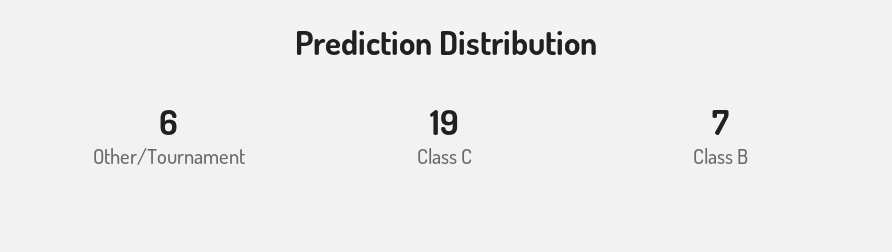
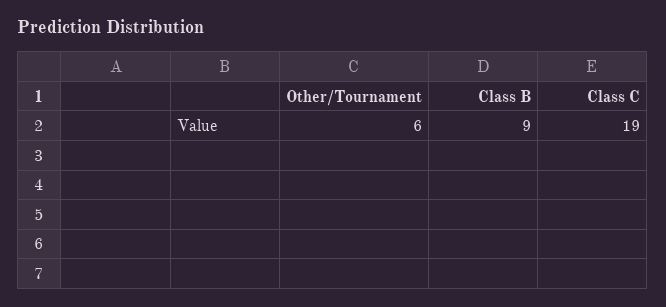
Class B: 7 -> 9

